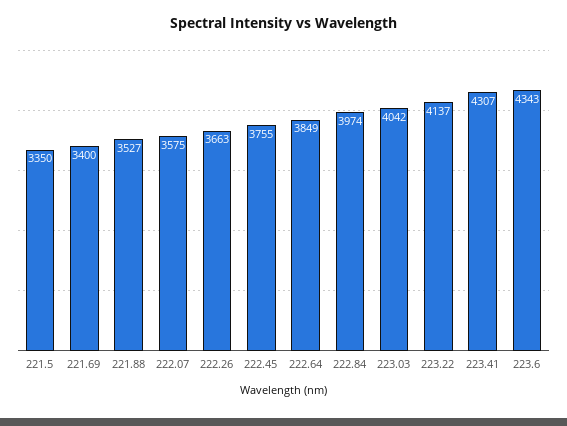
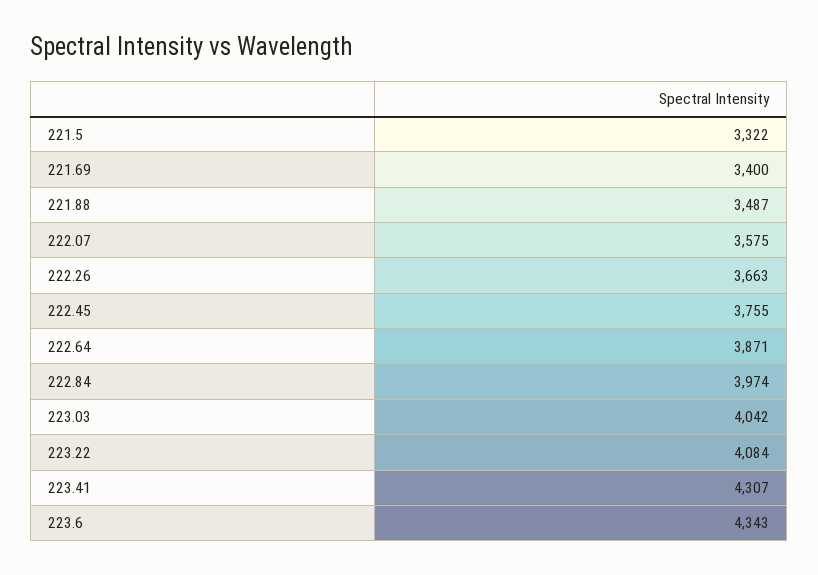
221.5: 3350 -> 3322
221.88: 3527 -> 3487
222.64: 3849 -> 3871
223.22: 4137 -> 4084

